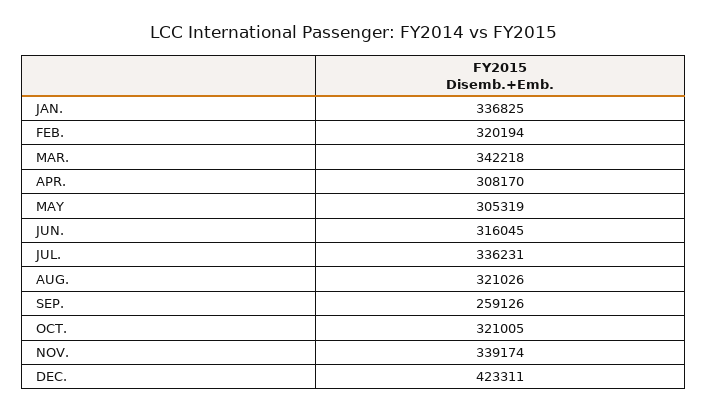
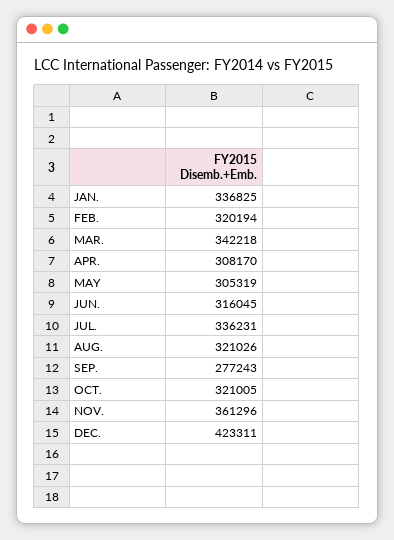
SEP.: 259126 -> 277243
NOV.: 339174 -> 361296

